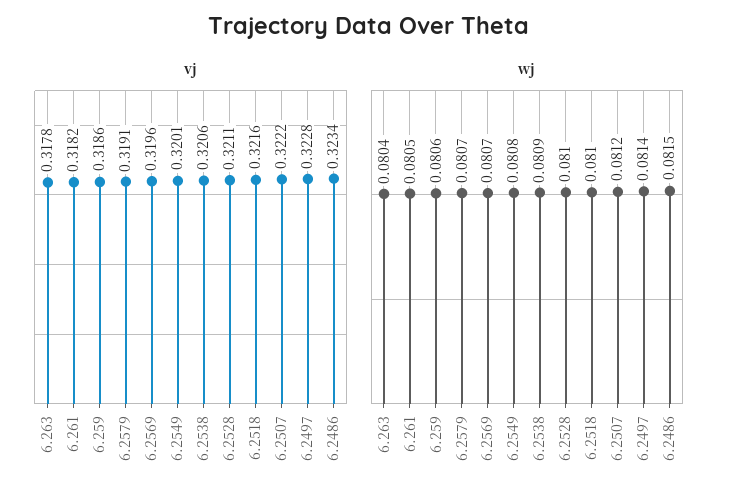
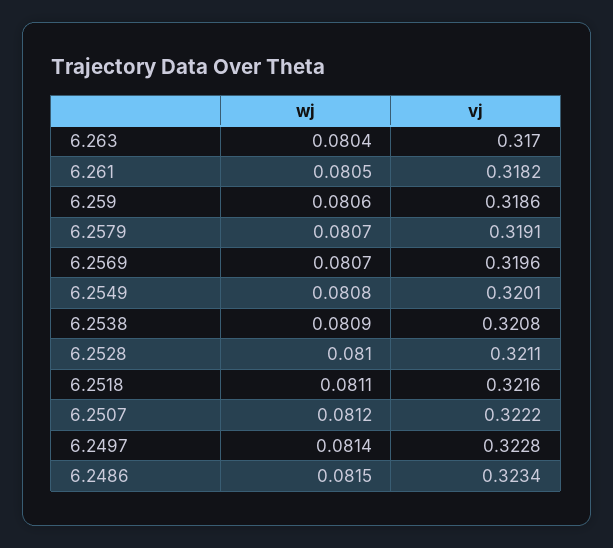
vj, 6.263: 0.3178 -> 0.317
vj, 6.2538: 0.3206 -> 0.3208
wj, 6.2518: 0.081 -> 0.0811

